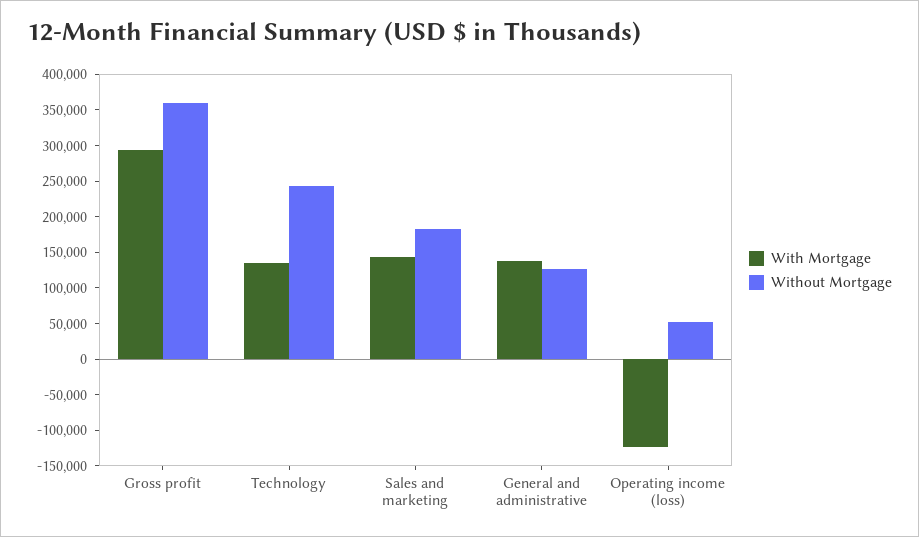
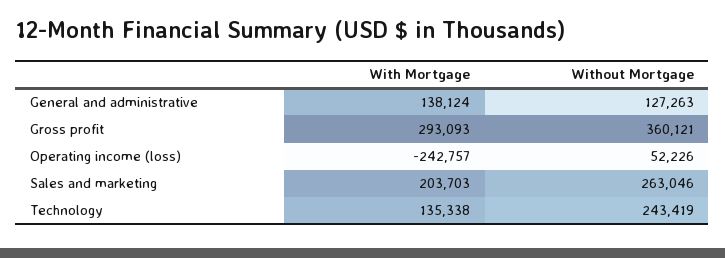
With Mortgage, Sales and marketing: 150000 -> 203703
Without Mortgage, Sales and marketing: 175000 -> 263046
With Mortgage, Operating income (loss): -125000 -> -242757

